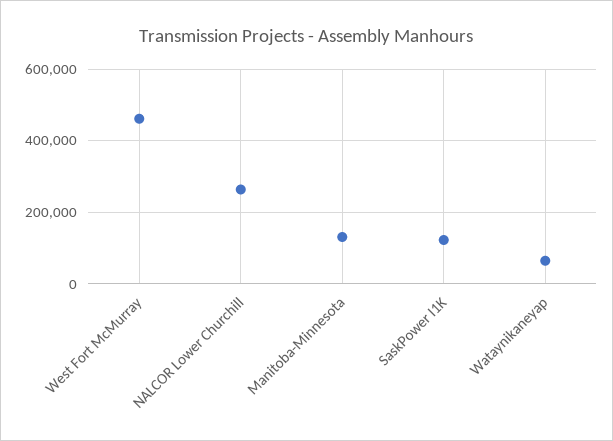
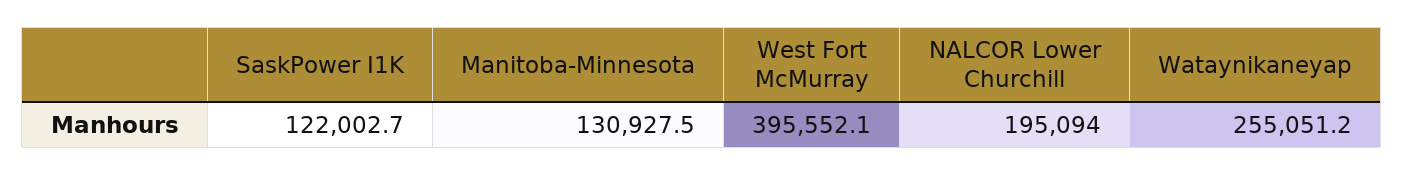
West Fort McMurray: 460000 -> 395552.1
NALCOR Lower Churchill: 260000 -> 195094
Wataynikaneyap: 60000 -> 255051.2

